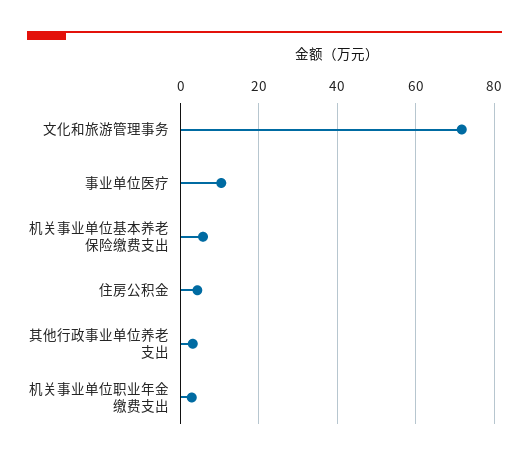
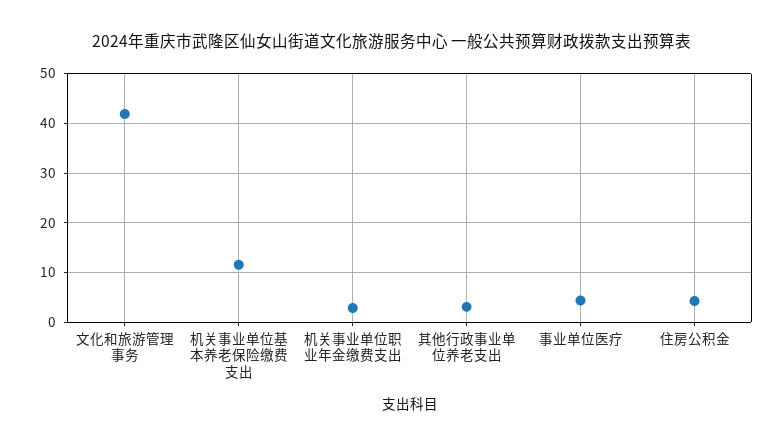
文化和旅游管理事务: 72 -> 42
事业单位医疗: 10 -> 4
机关事业单位基本养老保险缴费支出: 6 -> 12

